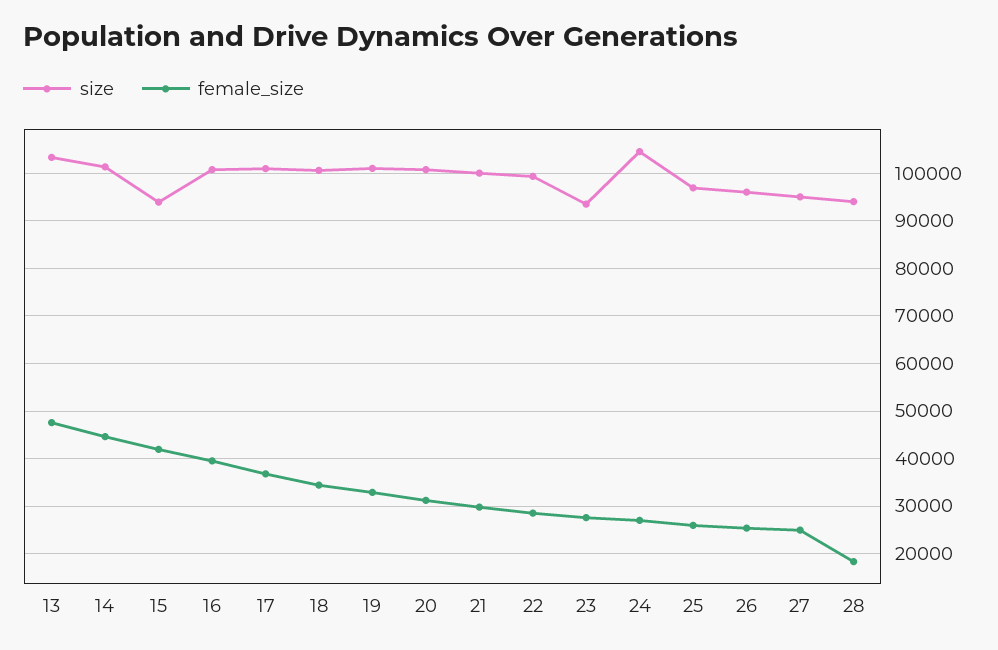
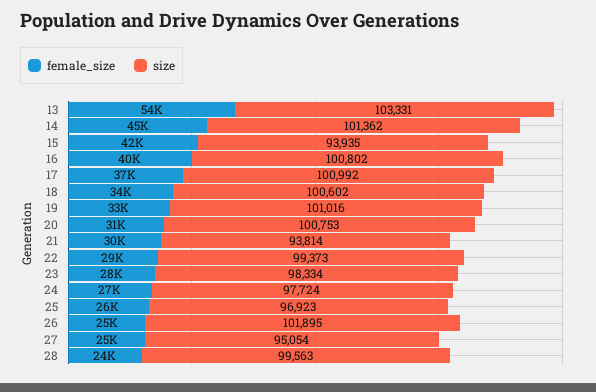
female_size, 13: 48000 -> 54000
size, 21: 100000 -> 93814
size, 23: 94000 -> 98334
size, 24: 104000 -> 97724
size, 26: 96000 -> 101895
size, 28: 94000 -> 99563
female_size, 28: 18000 -> 24000

